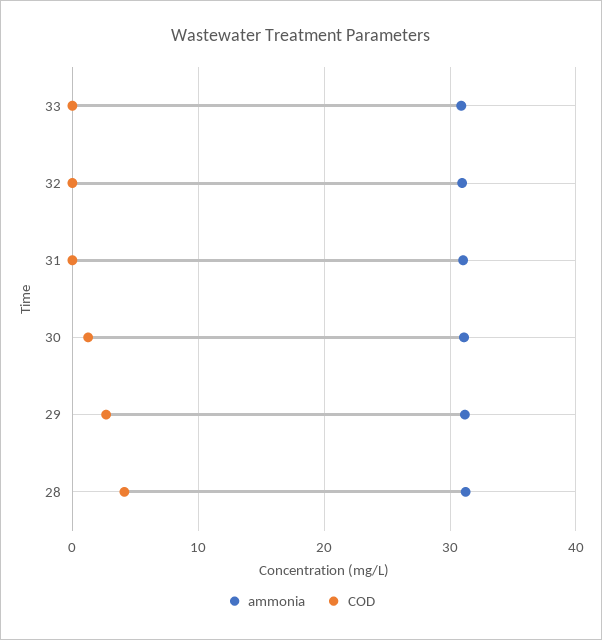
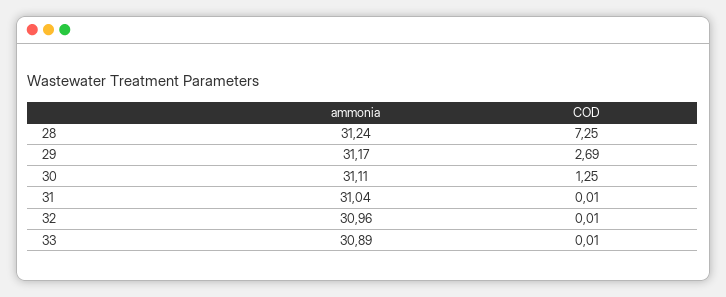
COD, 28: 4 -> 7.25

